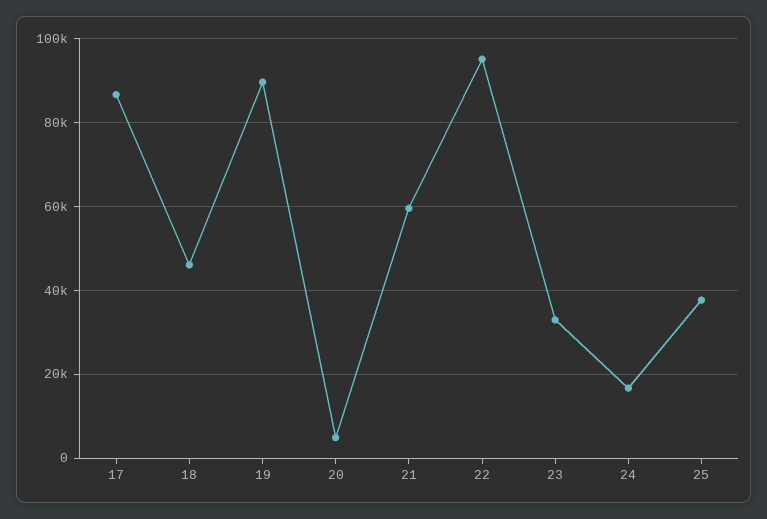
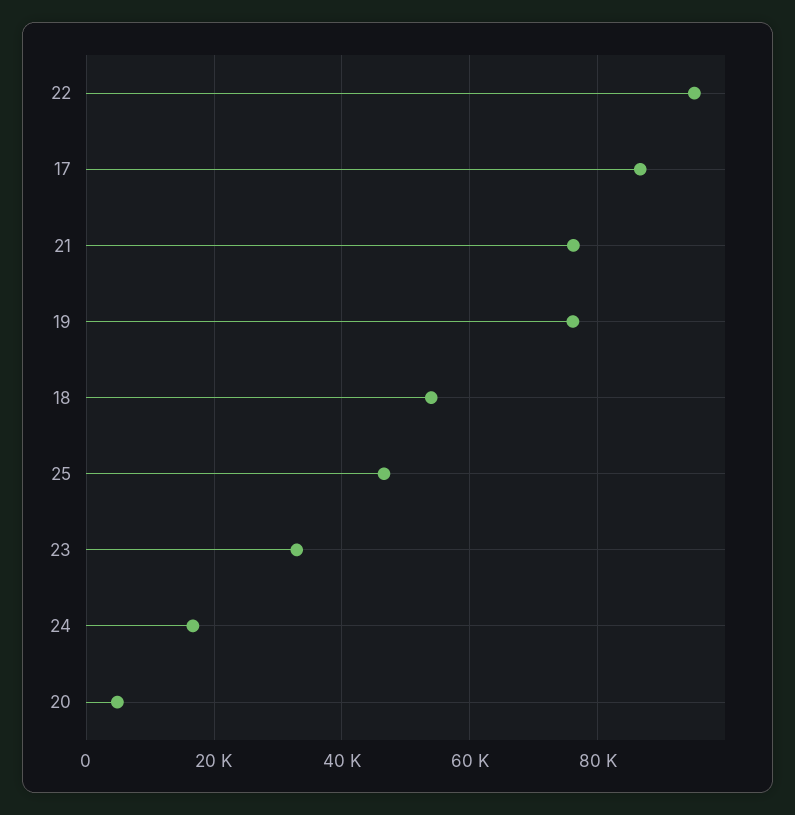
18: 46000 -> 54000
19: 90000 -> 76000
21: 60000 -> 76000
25: 38000 -> 46000

